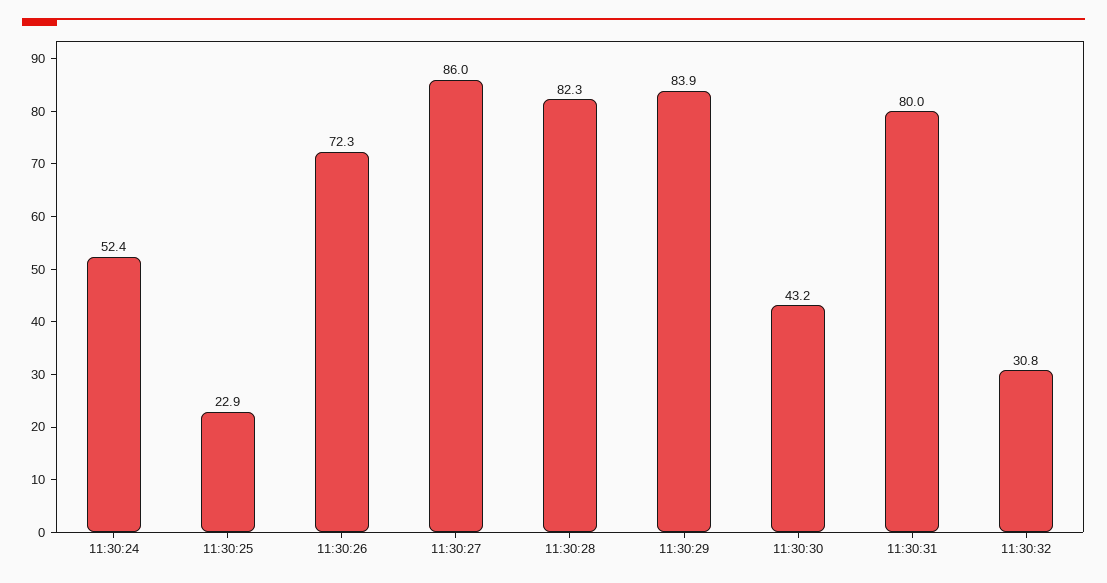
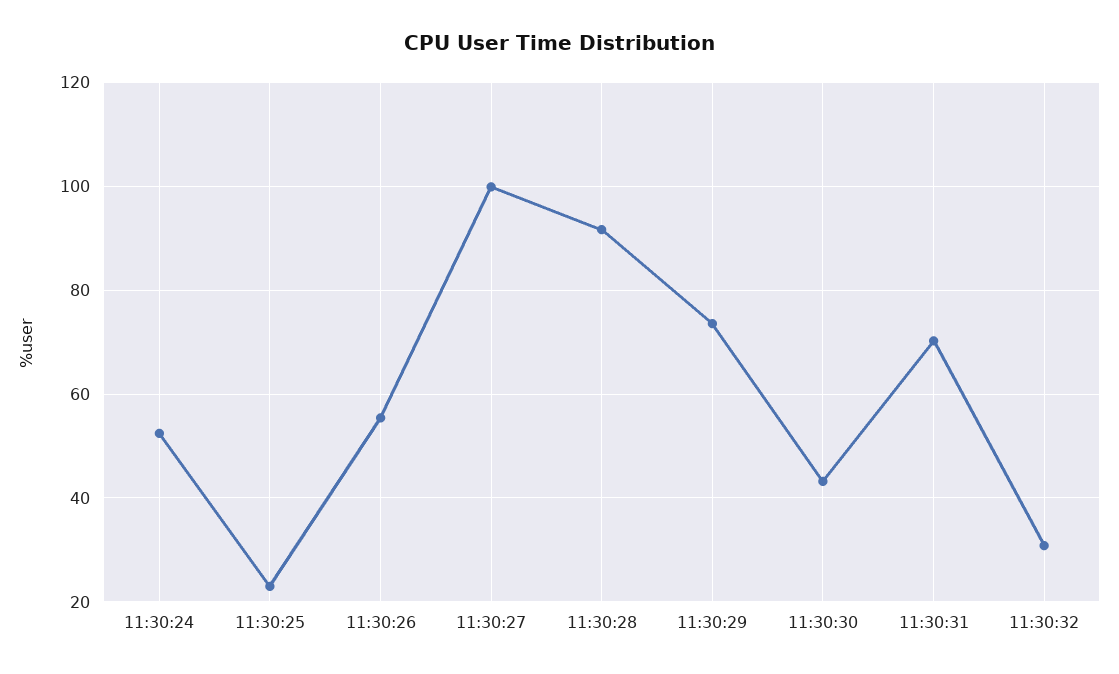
11:30:26: 72.3 -> 56
11:30:27: 86 -> 100
11:30:28: 82.3 -> 92
11:30:29: 83.9 -> 74
11:30:31: 80 -> 70

